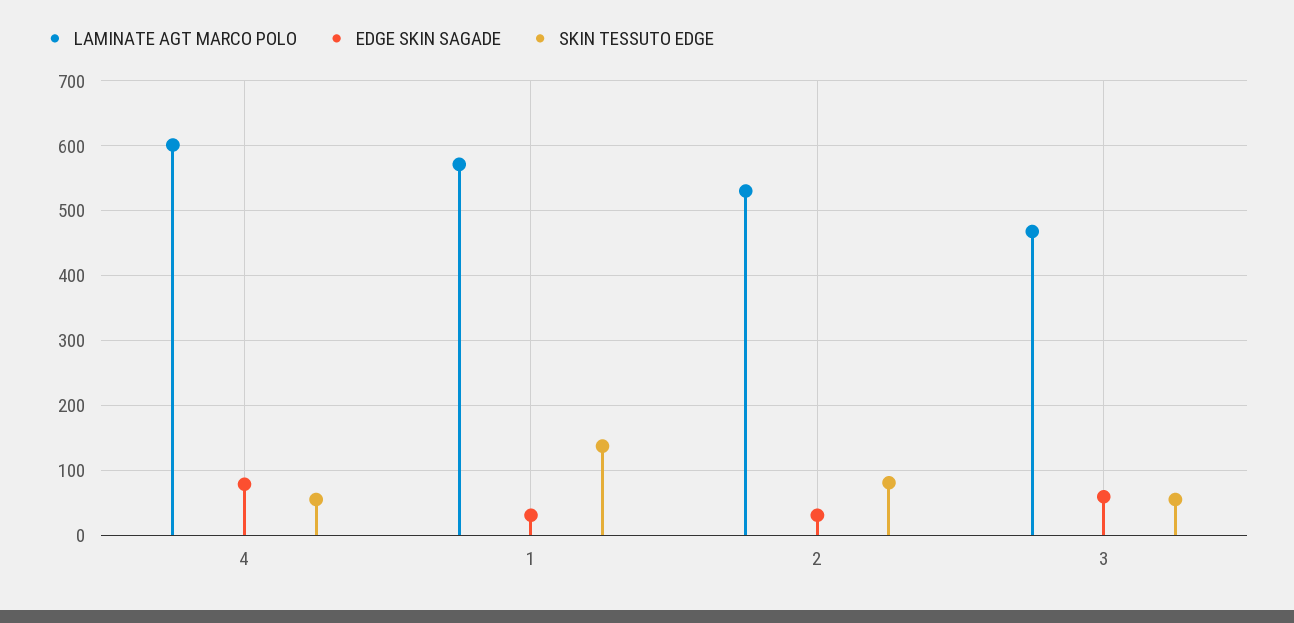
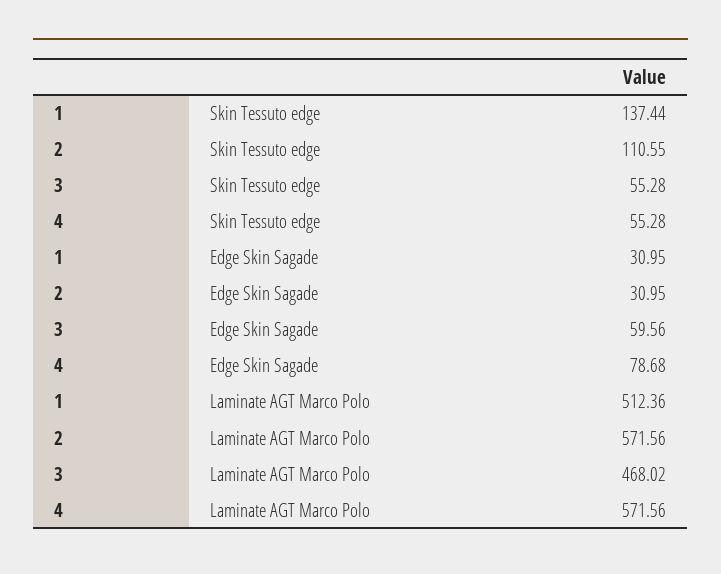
LAMINATE AGT MARCO POLO, 4: 600 -> 571.56
LAMINATE AGT MARCO POLO, 1: 570 -> 512.36
LAMINATE AGT MARCO POLO, 2: 530 -> 571.56
SKIN TESSUTO EDGE, 2: 80 -> 110.55

